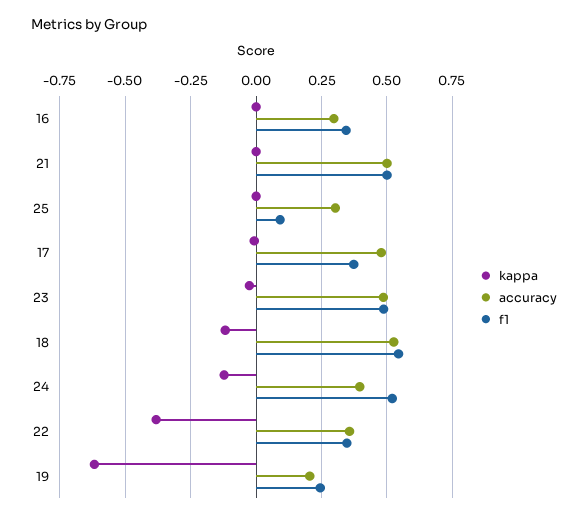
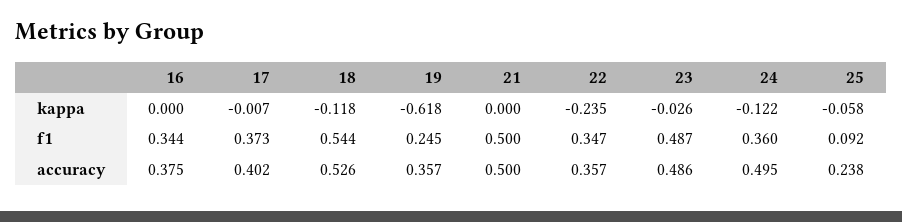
accuracy, 16: 0.3 -> 0.375
kappa, 25: 0 -> -0.058
accuracy, 25: 0.3 -> 0.238
accuracy, 17: 0.475 -> 0.402
accuracy, 24: 0.4 -> 0.495
f1, 24: 0.525 -> 0.36
kappa, 22: -0.375 -> -0.235
accuracy, 19: 0.2 -> 0.357

